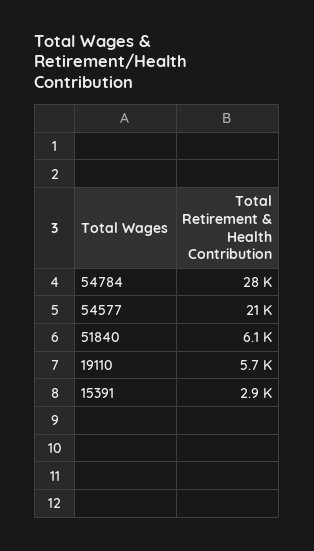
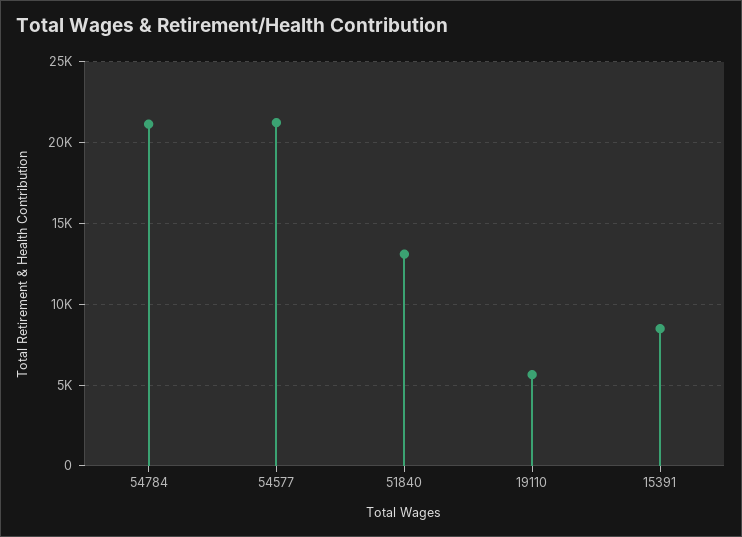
54784: 28000 -> 21000
51840: 6100 -> 13000
15391: 2900 -> 8500

